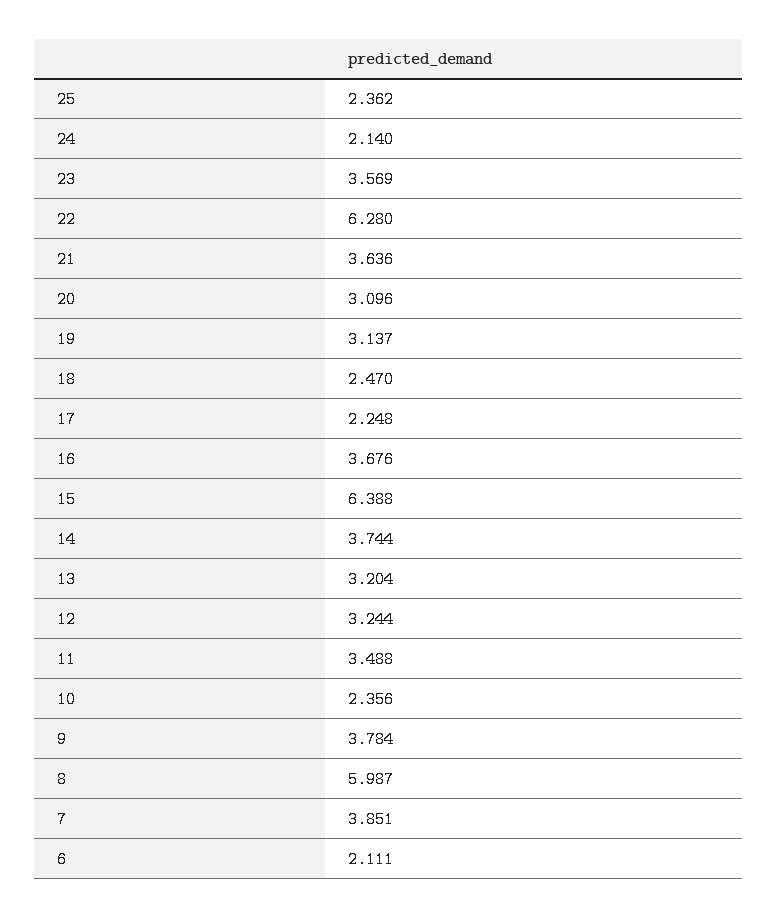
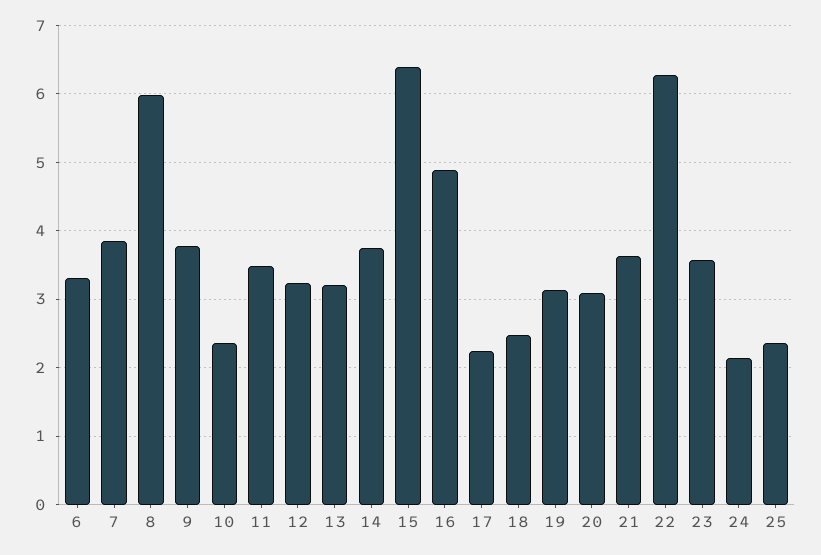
16: 3.676 -> 4.9
6: 2.111 -> 3.3

